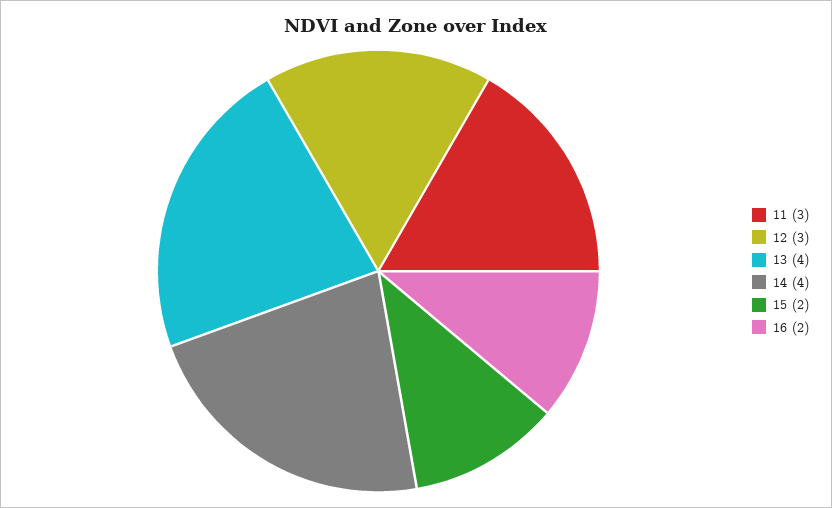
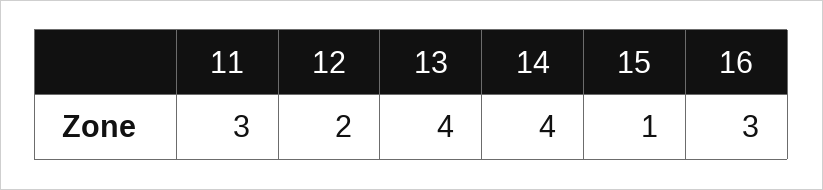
12: 3 -> 2
15: 2 -> 1
16: 2 -> 3

